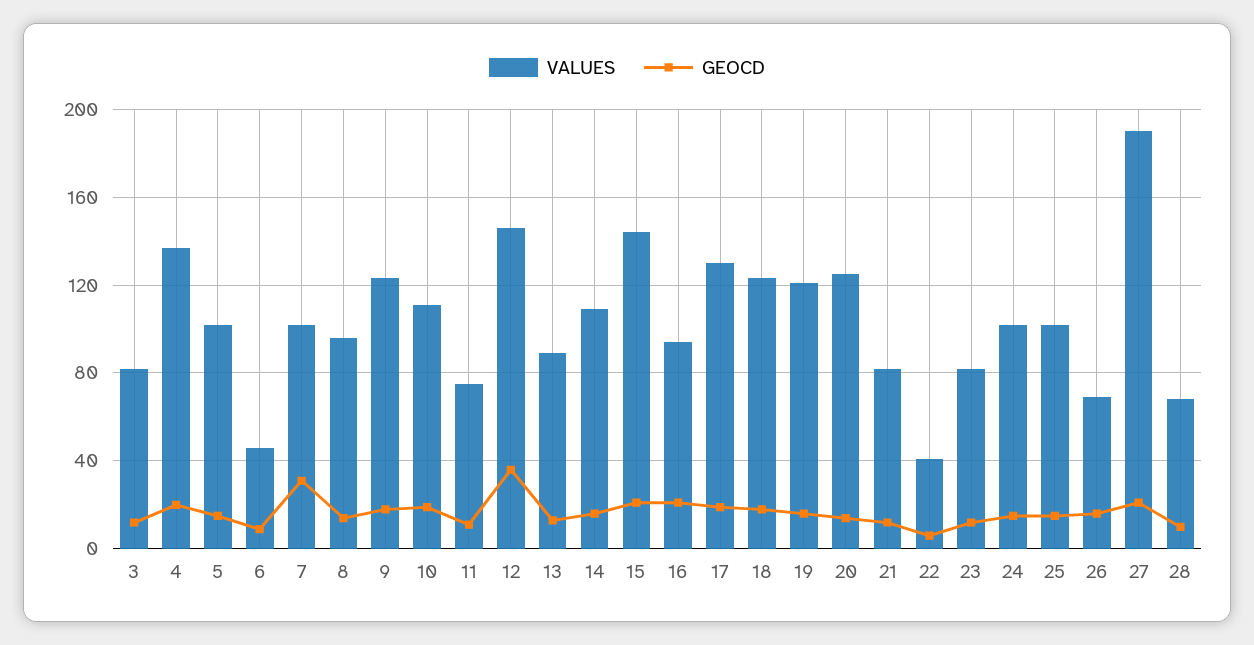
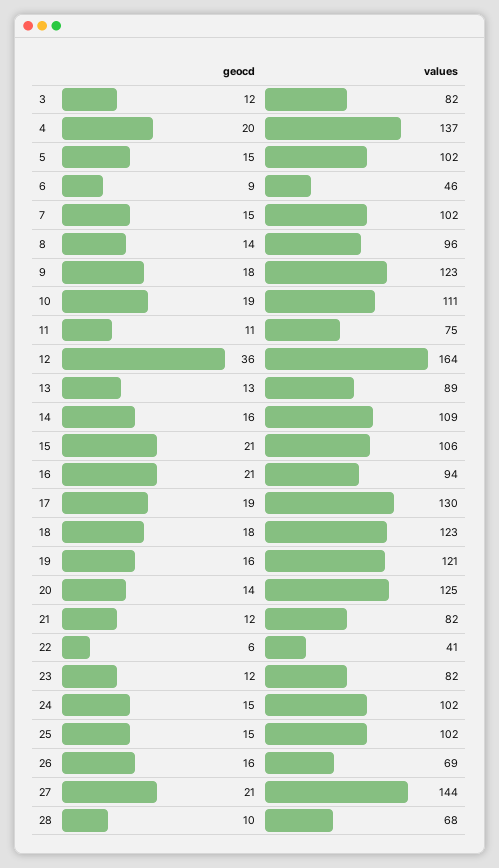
GEOCD, 7: 30 -> 15
VALUES, 12: 145 -> 164
VALUES, 15: 145 -> 106
VALUES, 27: 190 -> 144

